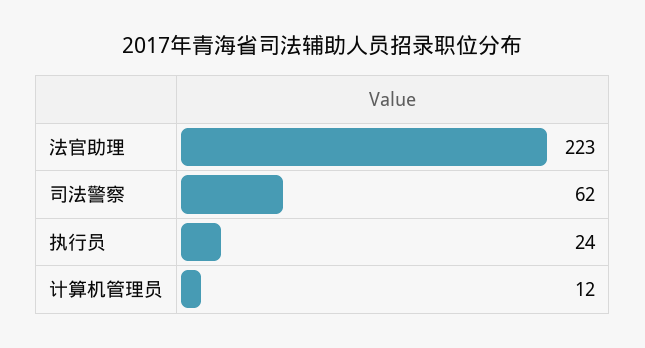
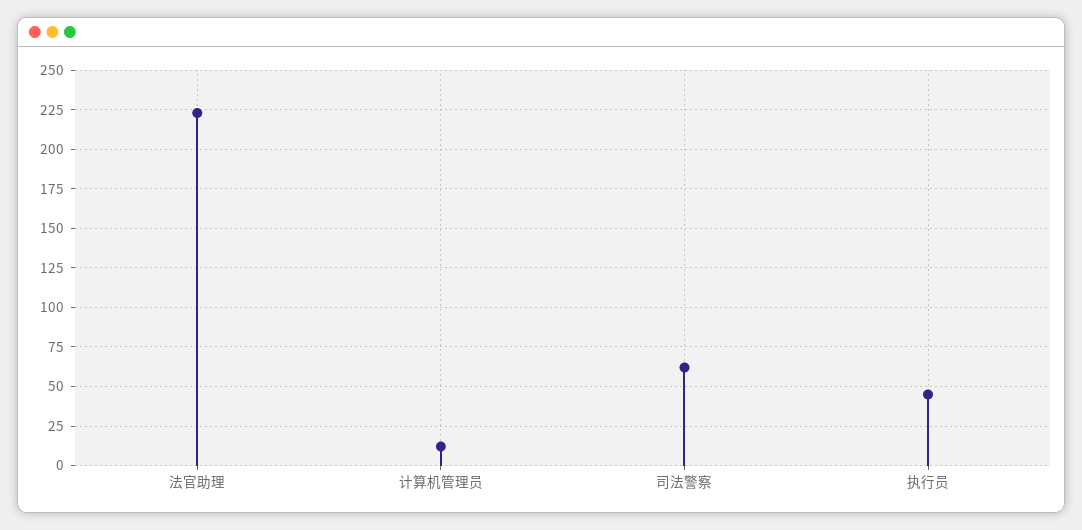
执行员: 24 -> 45

